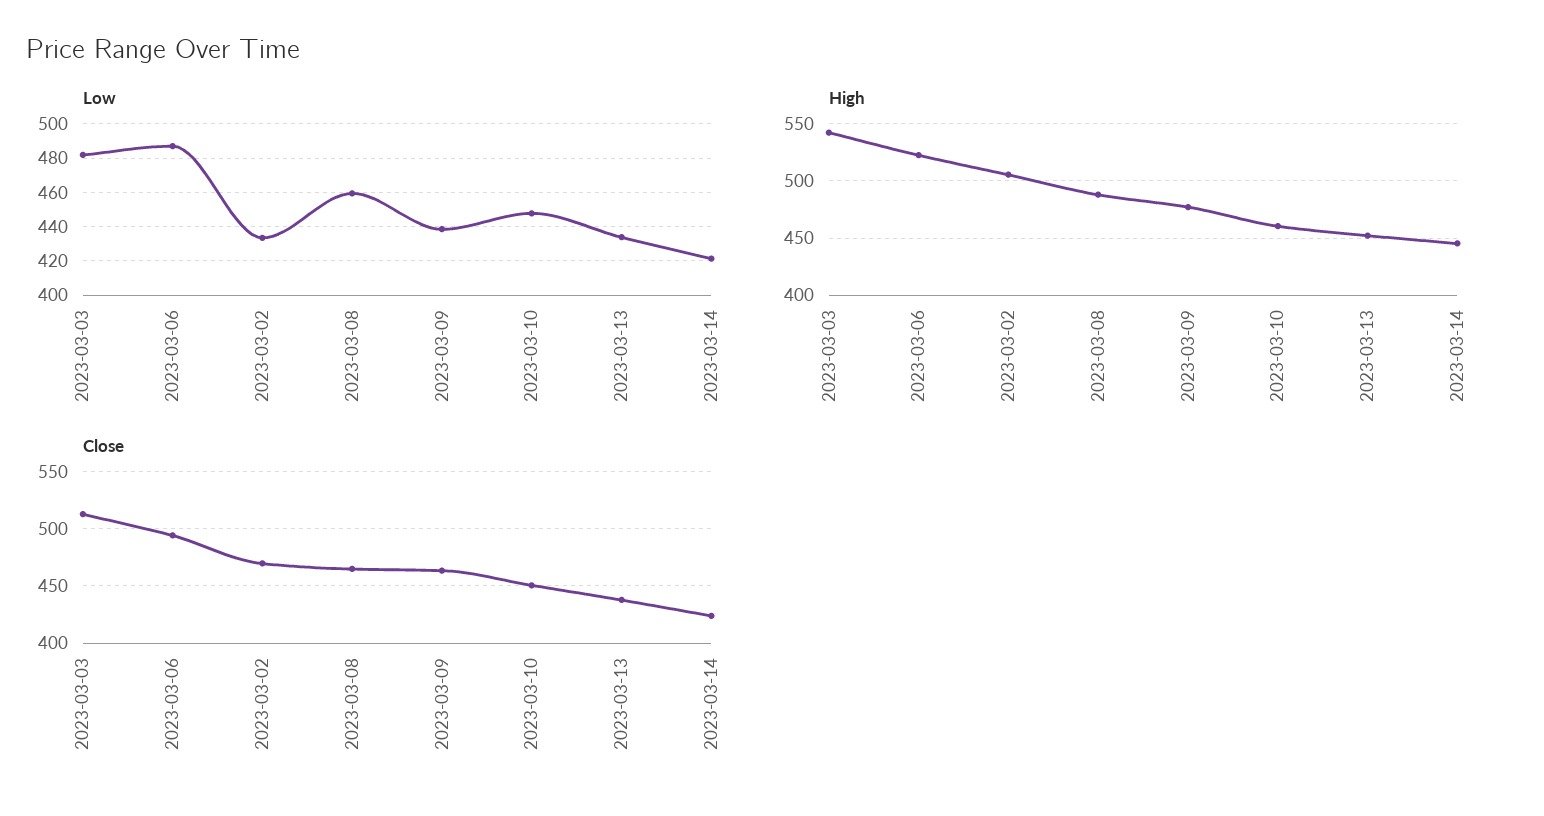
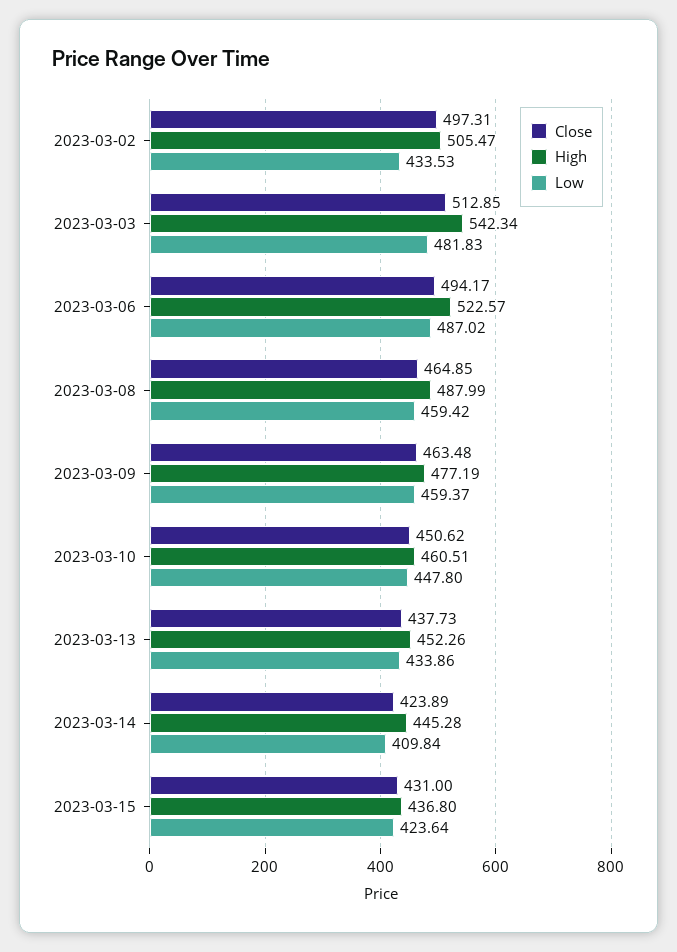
Low, 2023-03-09: 440 -> 459.37
Low, 2023-03-14: 420 -> 409.84
Close, 2023-03-02: 470 -> 497.31
Close, 2023-03-15: none -> 431
High, 2023-03-15: none -> 436.8
Low, 2023-03-15: none -> 423.64

